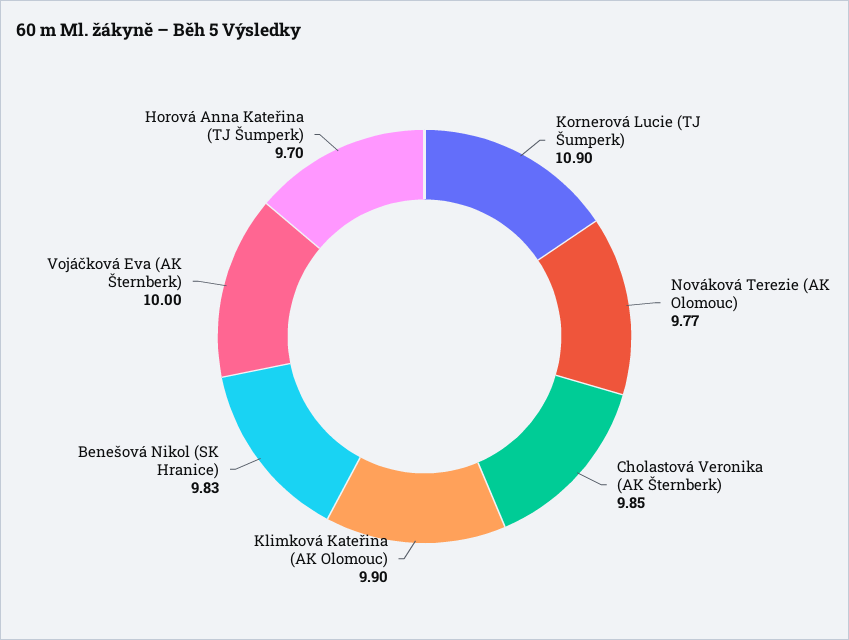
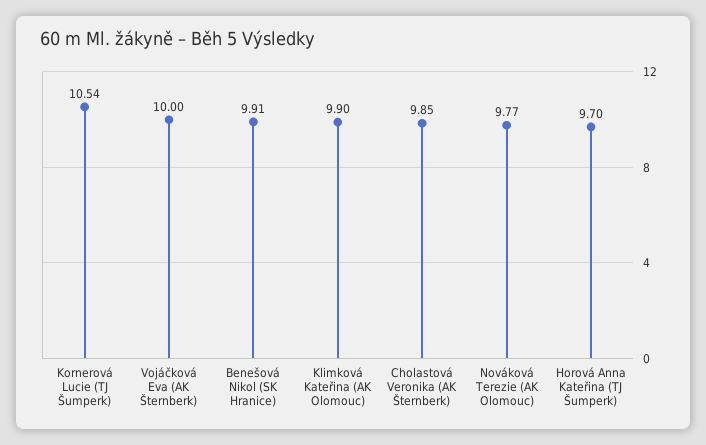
Kornerová Lucie (TJ Šumperk): 10.9 -> 10.54
Benešová Nikol (SK Hranice): 9.83 -> 9.91

